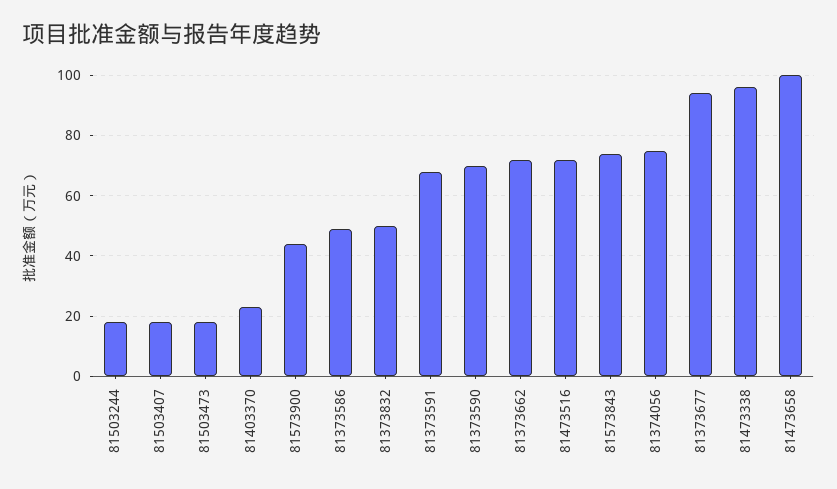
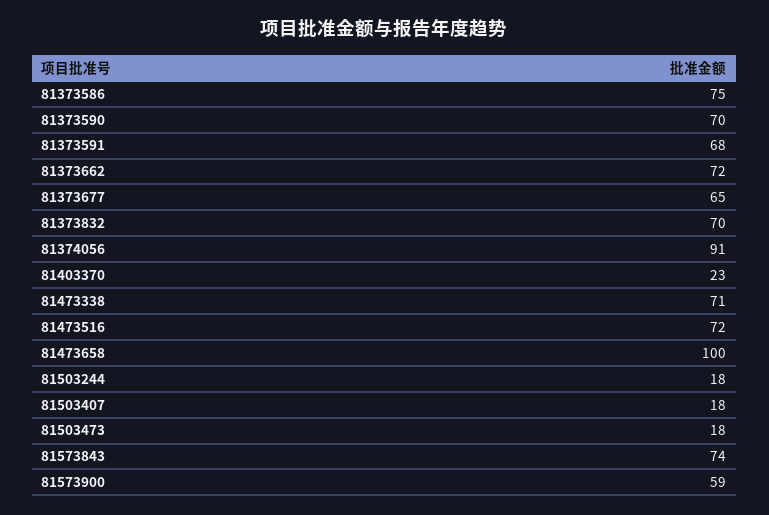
81573900: 45 -> 59
81373586: 50 -> 75
81373832: 50 -> 70
81374056: 75 -> 91
81373677: 95 -> 65
81473338: 95 -> 71

